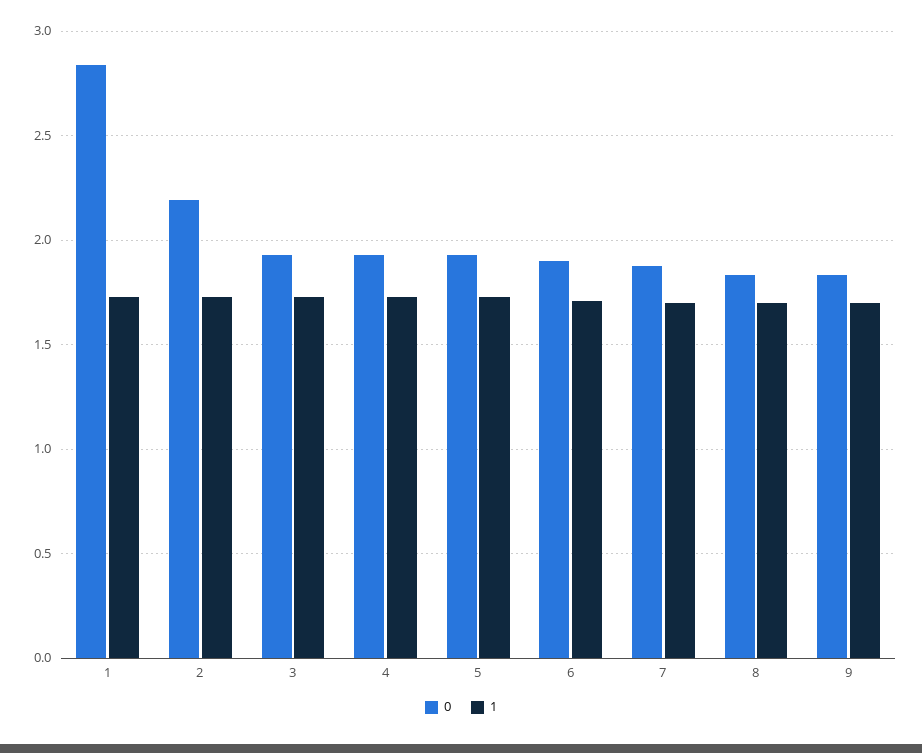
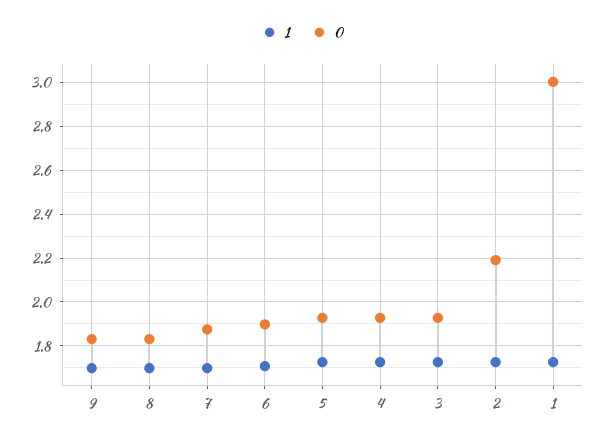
0, 1: 2.85 -> 3

